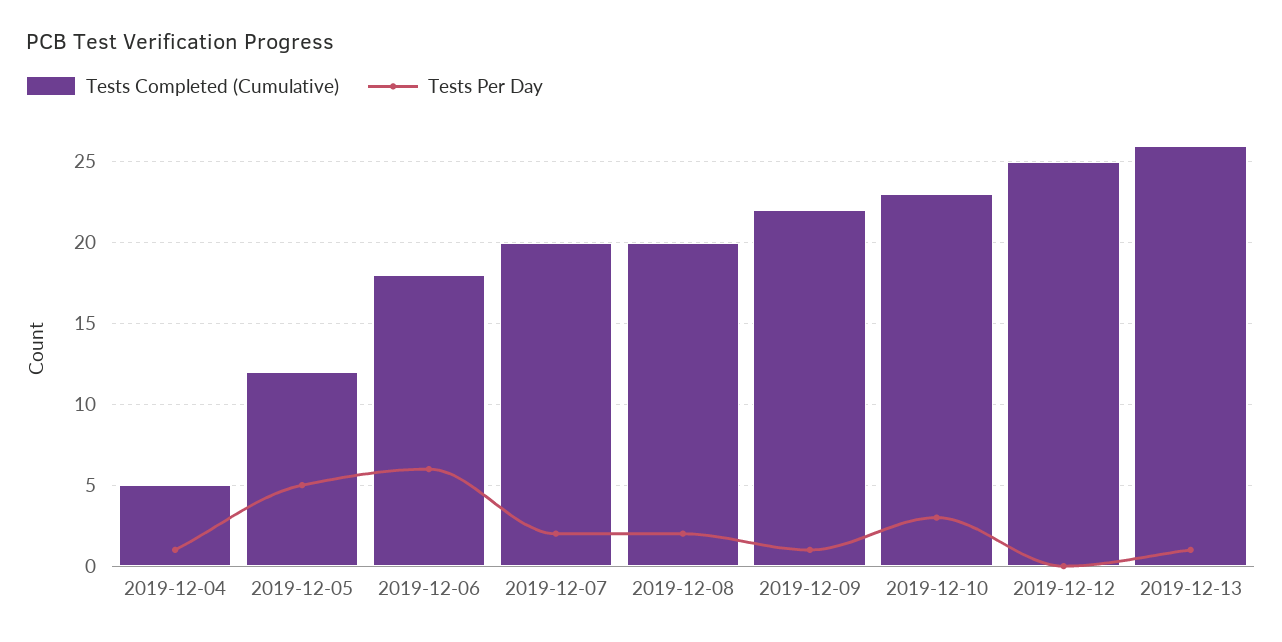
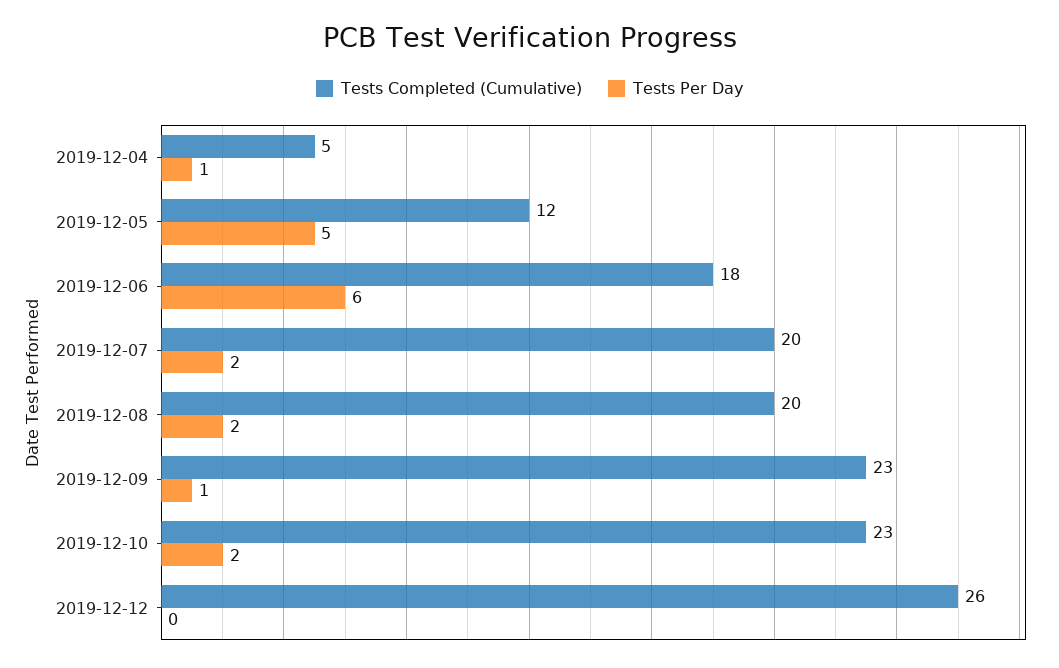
Tests Completed (Cumulative), 2019-12-09: 22 -> 23
Tests Per Day, 2019-12-10: 3 -> 2
Tests Completed (Cumulative), 2019-12-12: 25 -> 26
Tests Completed (Cumulative), 2019-12-13: 26 -> none
Tests Per Day, 2019-12-13: 1 -> none

